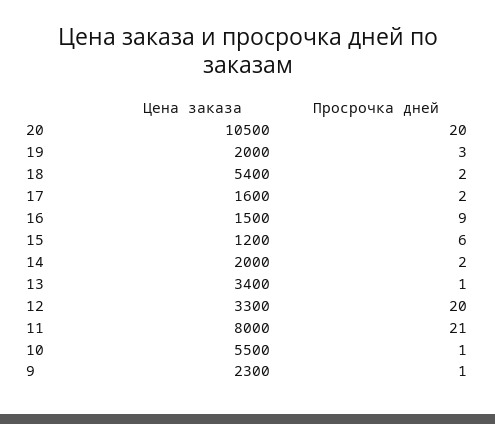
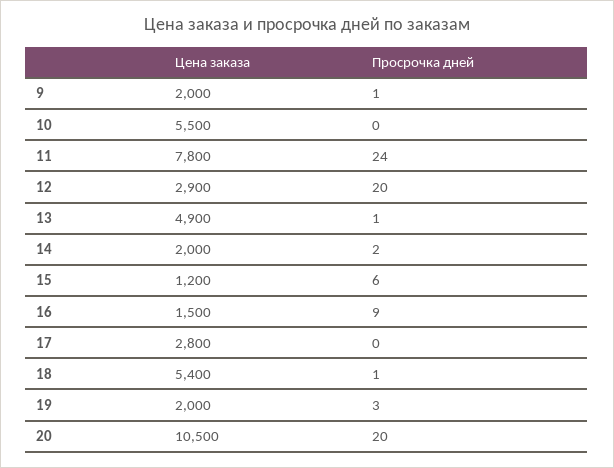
Просрочка дней, 18: 2 -> 1
Цена заказа, 17: 1600 -> 2800
Просрочка дней, 17: 2 -> 0
Цена заказа, 13: 3400 -> 4900
Цена заказа, 12: 3300 -> 2900
Цена заказа, 11: 8000 -> 7800
Просрочка дней, 11: 21 -> 24
Просрочка дней, 10: 1 -> 0
Цена заказа, 9: 2300 -> 2000

